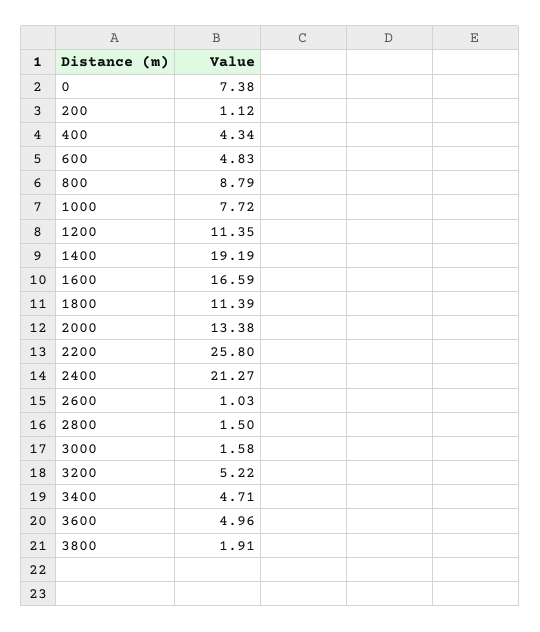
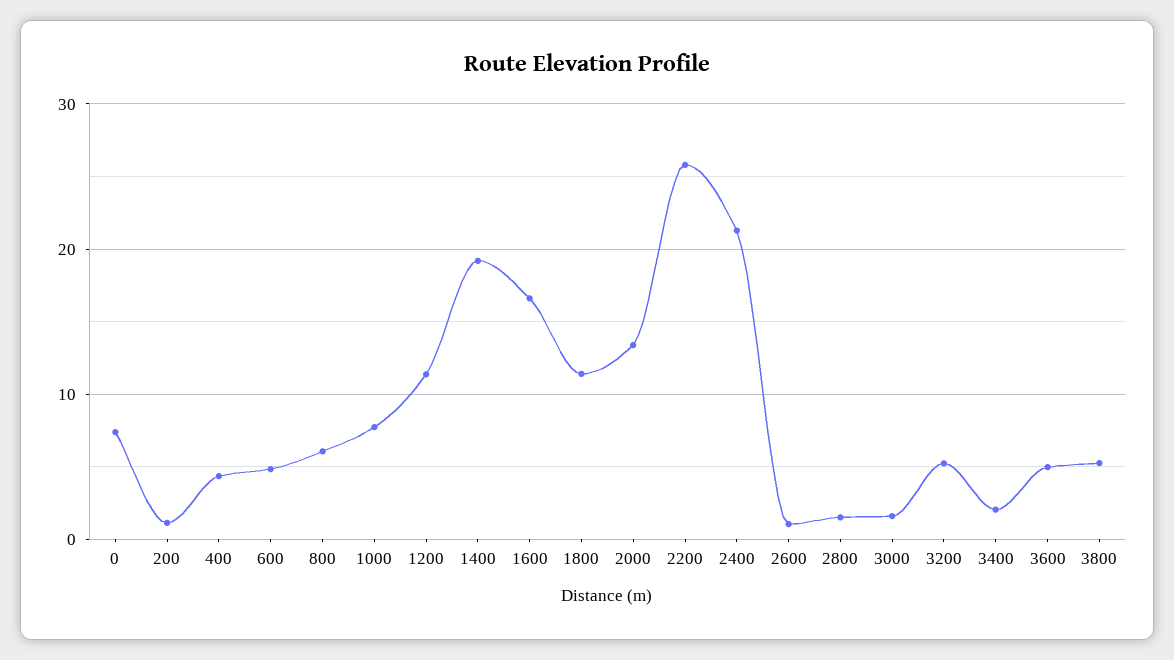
800: 8.79 -> 6
3400: 4.71 -> 2
3800: 1.91 -> 5

